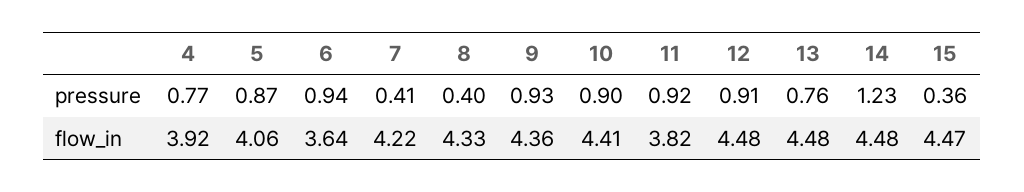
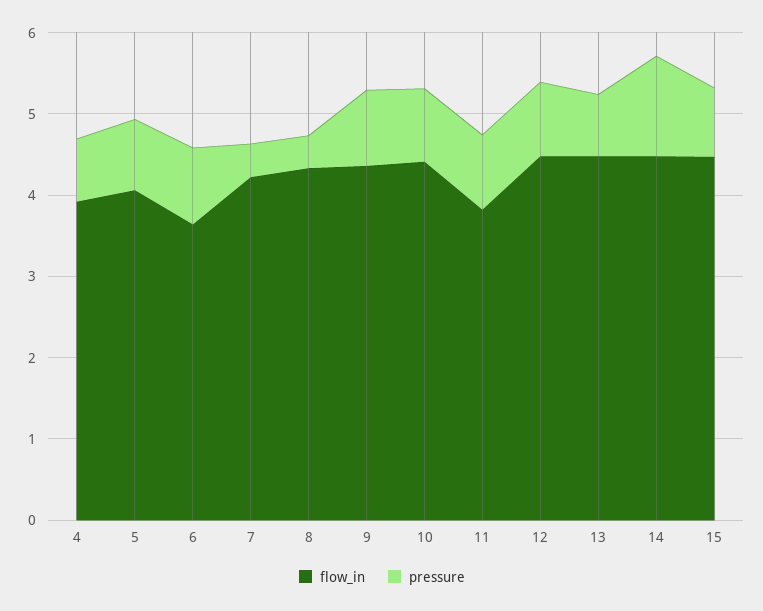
pressure, 15: 0.36 -> 0.8

